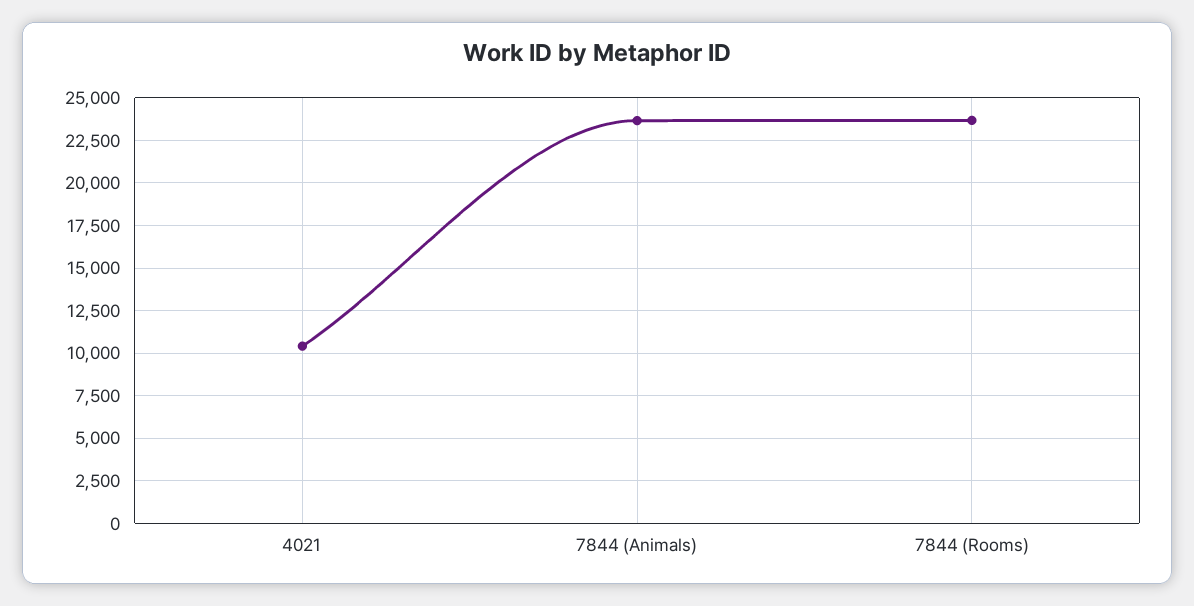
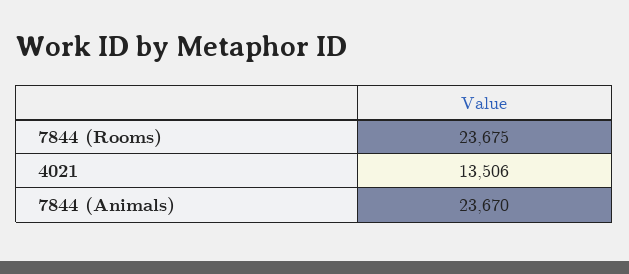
4021: 10500 -> 13506

